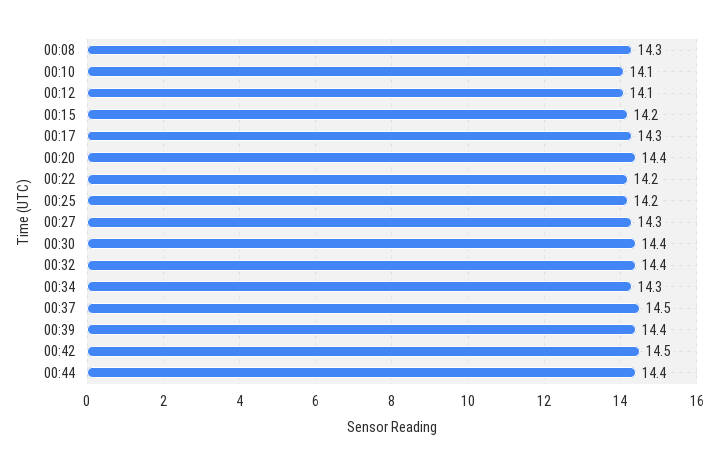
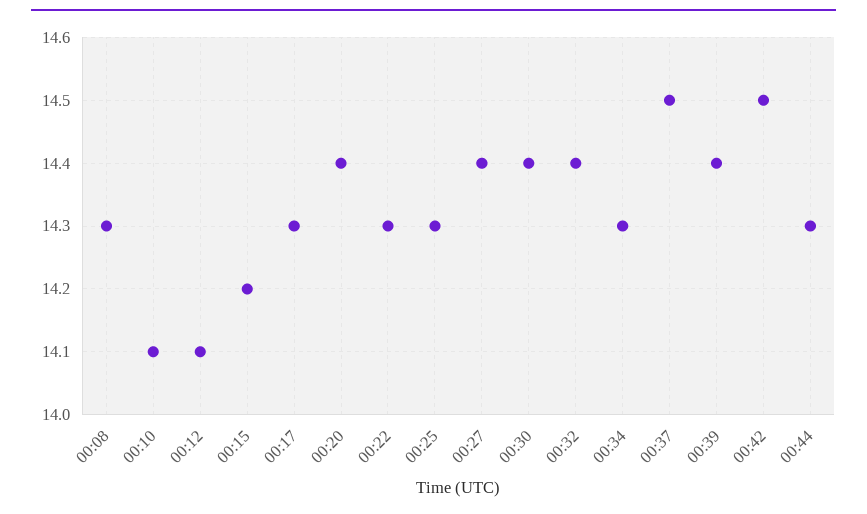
00:22: 14.2 -> 14.3
00:25: 14.2 -> 14.3
00:27: 14.3 -> 14.4
00:44: 14.4 -> 14.3

